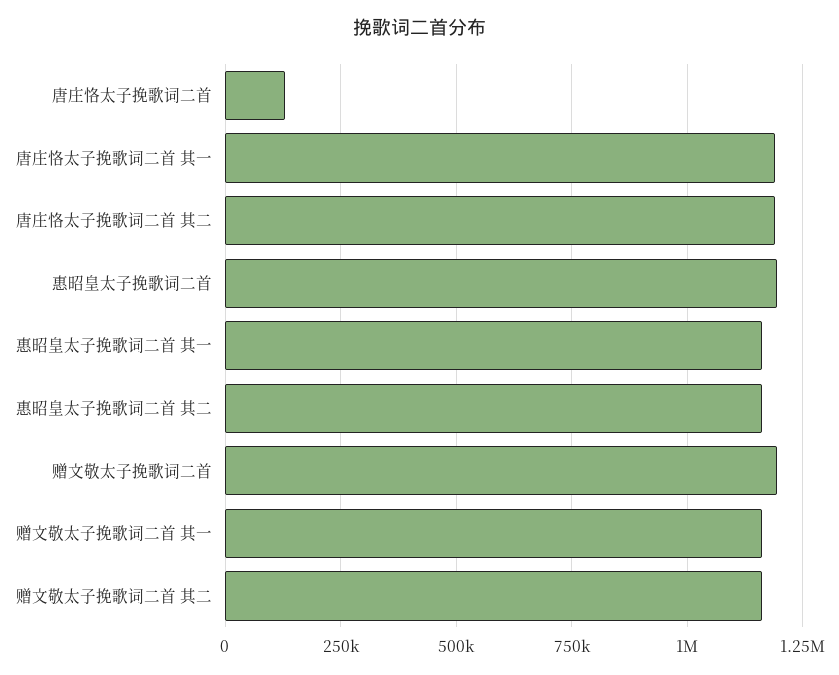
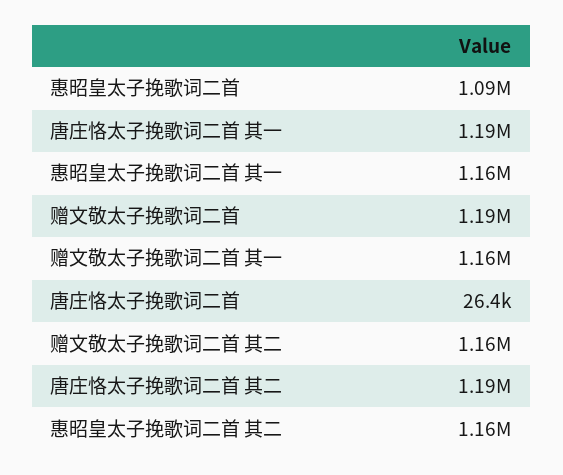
唐庄恪太子挽歌词二首: 125000 -> 26400
惠昭皇太子挽歌词二首: 1200000 -> 1090000

